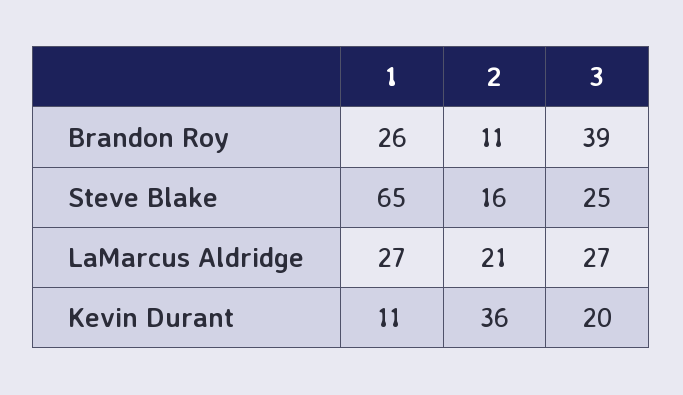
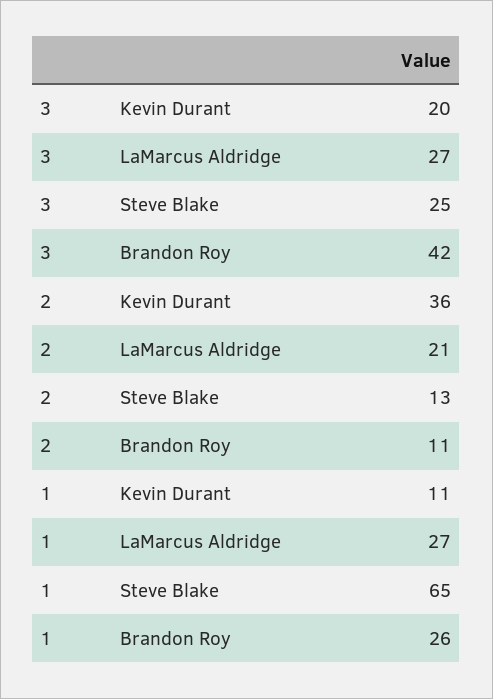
3, Brandon Roy: 39 -> 42
2, Steve Blake: 16 -> 13

